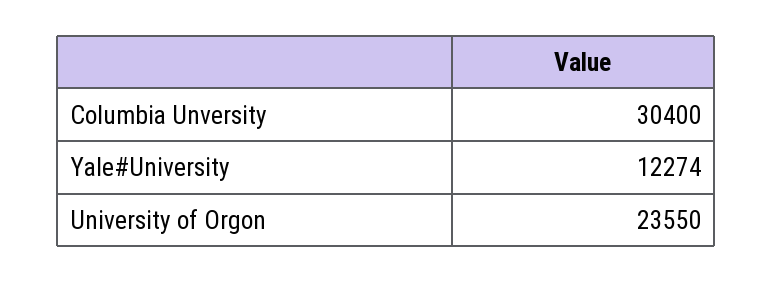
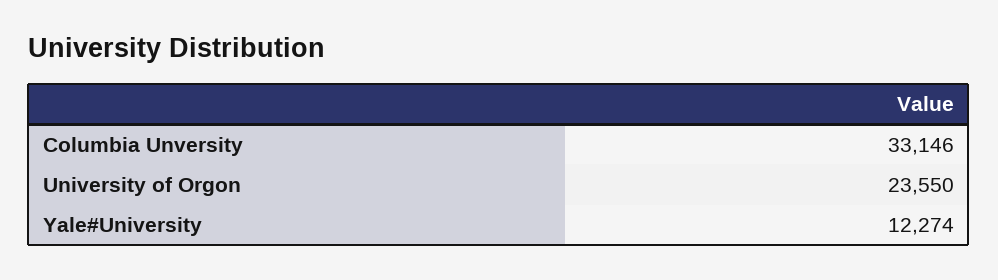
Columbia Unversity: 30400 -> 33146

